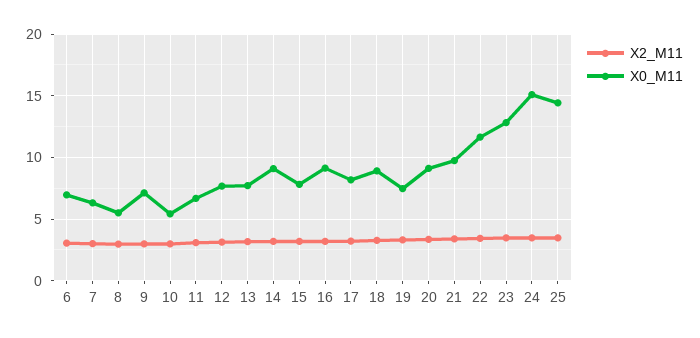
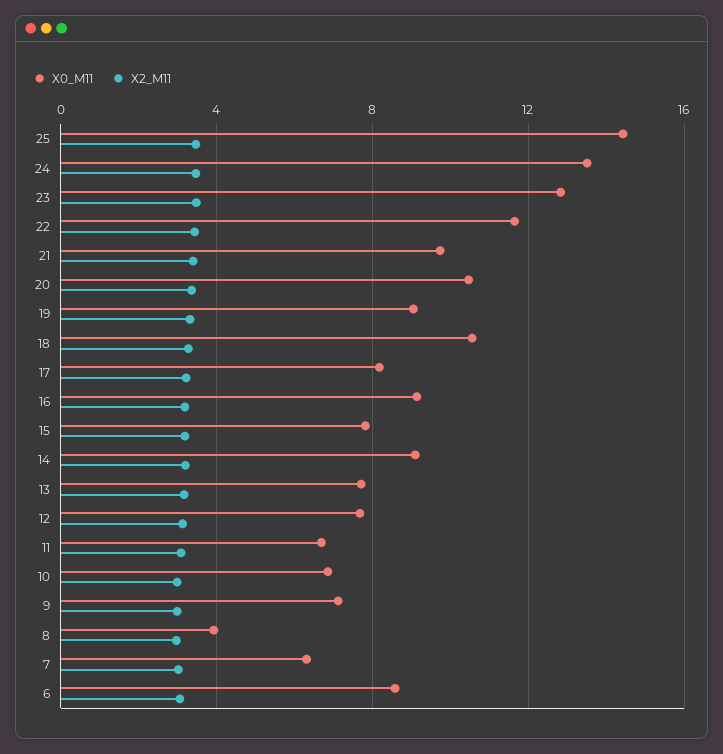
X0_M11, 6: 7 -> 8.5
X0_M11, 8: 5.5 -> 4
X0_M11, 10: 5.5 -> 7
X0_M11, 18: 9 -> 10.5
X0_M11, 19: 7.5 -> 9
X0_M11, 20: 9 -> 10.5
X0_M11, 24: 15 -> 13.5

